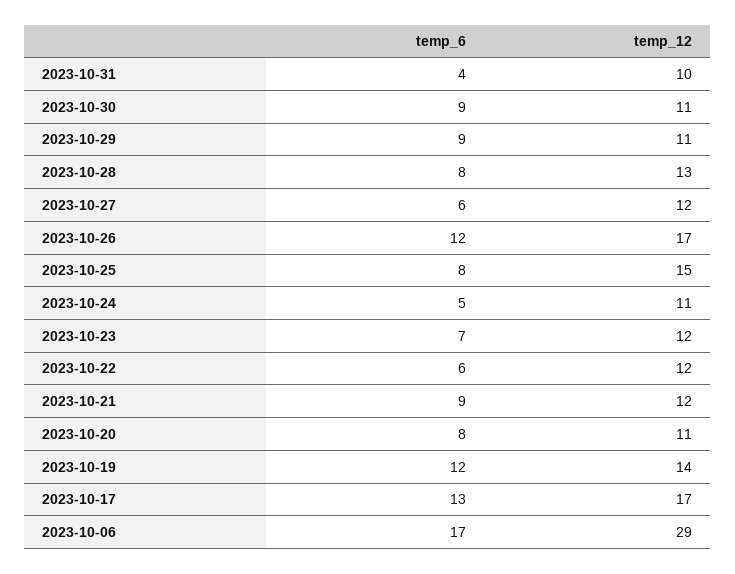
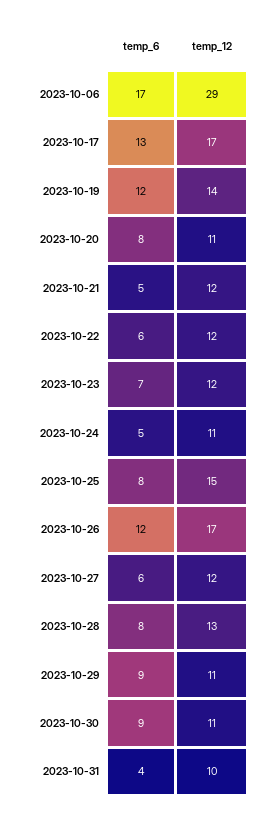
temp_6, 2023-10-21: 9 -> 5

